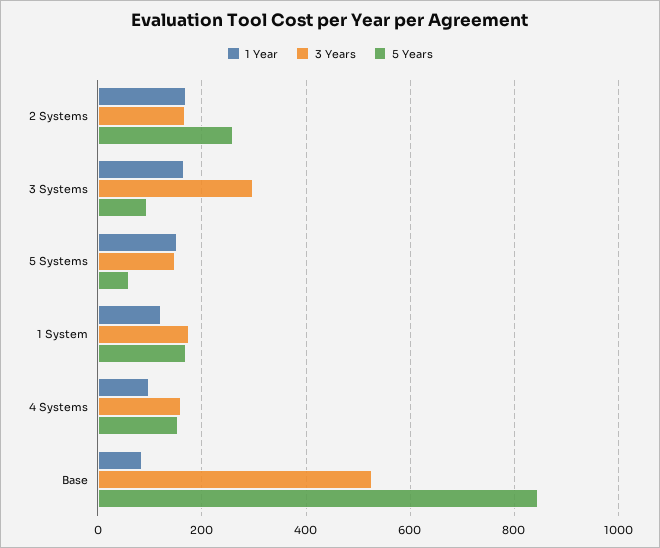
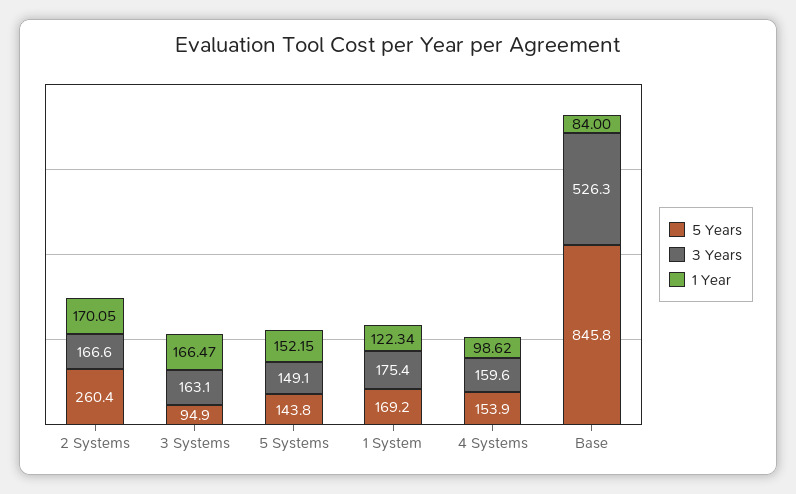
3 Years, 3 Systems: 300 -> 163.1
5 Years, 5 Systems: 60 -> 143.8

